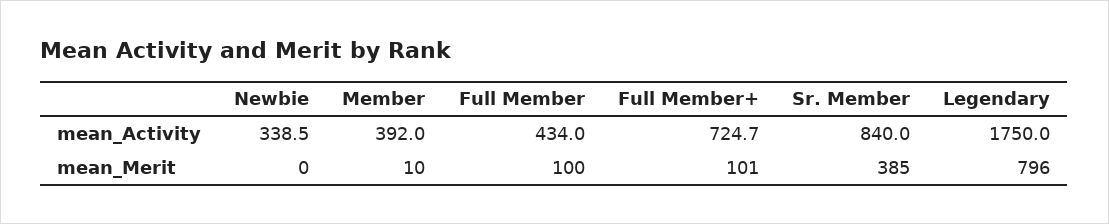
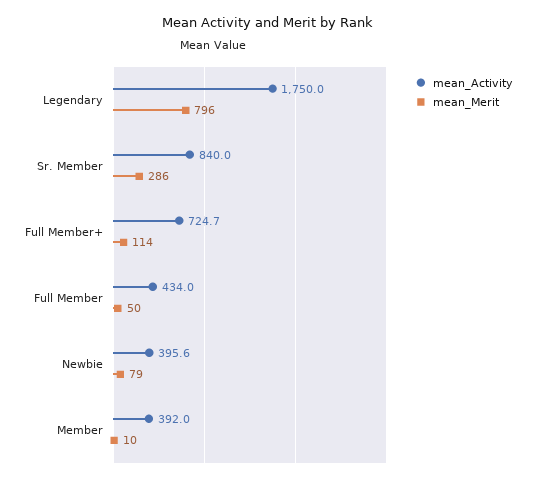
mean_Activity, Newbie: 338.5 -> 395.6
mean_Merit, Newbie: 0 -> 79
mean_Merit, Full Member: 100 -> 50
mean_Merit, Full Member+: 101 -> 114
mean_Merit, Sr. Member: 385 -> 286

